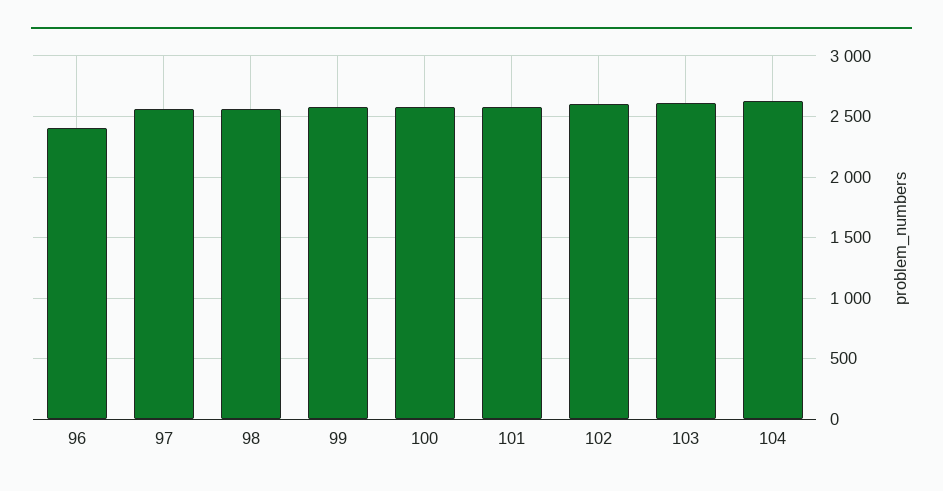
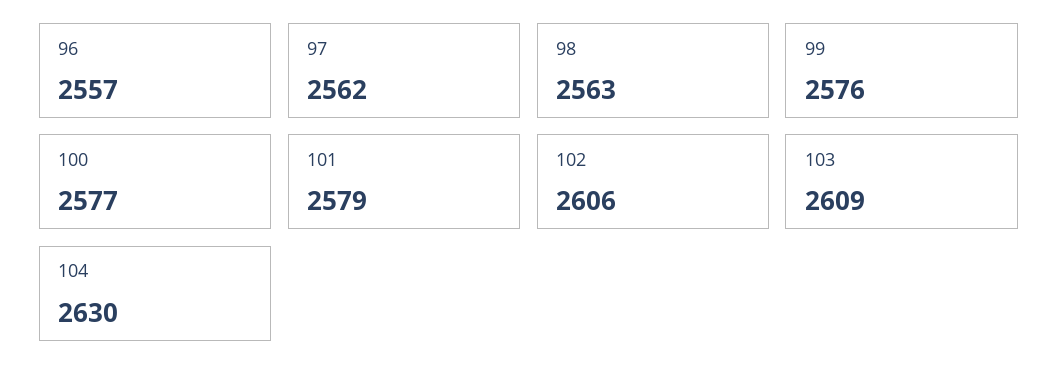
96: 2400 -> 2557

